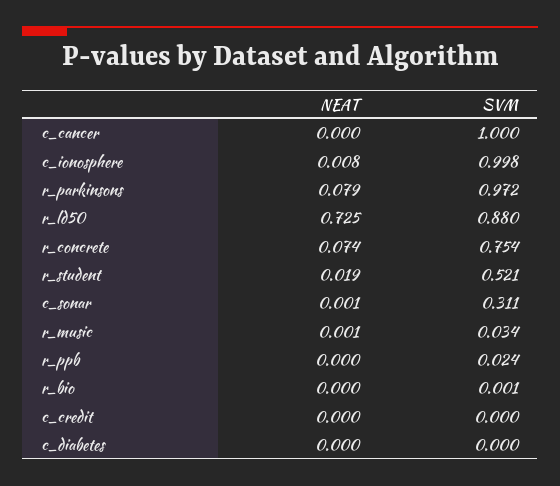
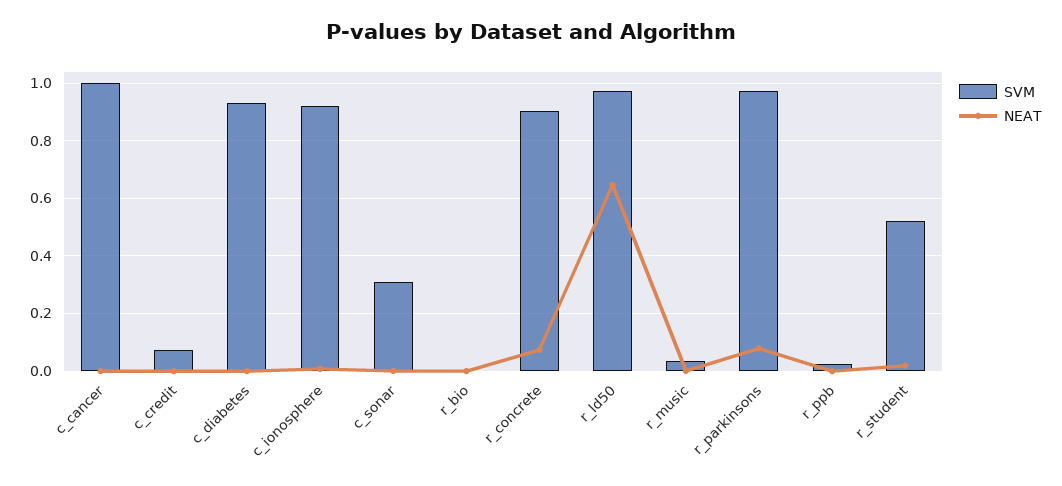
SVM, c_ionosphere: 0.998 -> 0.925
NEAT, r_ld50: 0.725 -> 0.65
SVM, r_ld50: 0.88 -> 0.975
SVM, r_concrete: 0.754 -> 0.9
SVM, c_credit: 0 -> 0.075
SVM, c_diabetes: 0 -> 0.925

